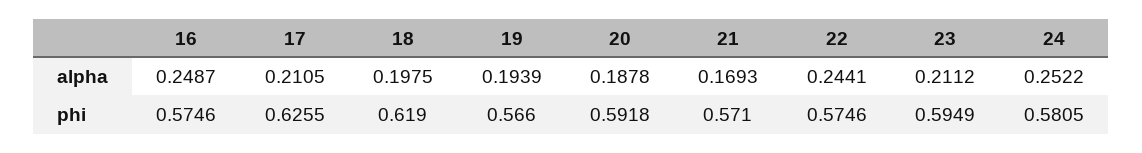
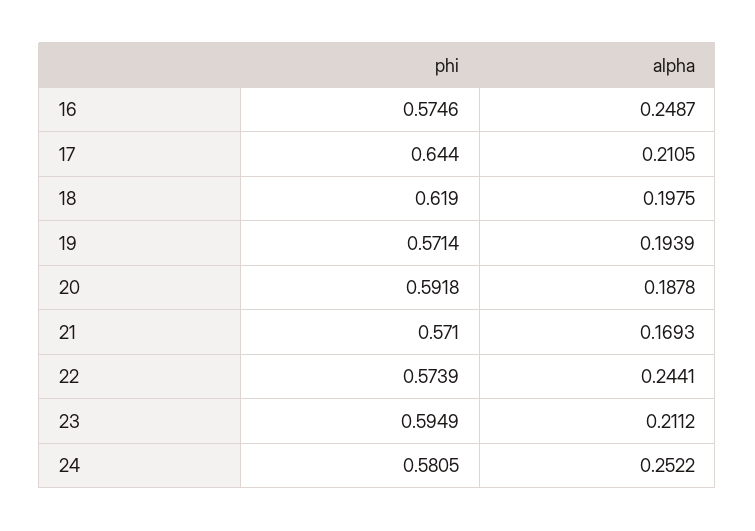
17, phi: 0.6255 -> 0.644
19, phi: 0.566 -> 0.5714
22, phi: 0.5746 -> 0.5739

